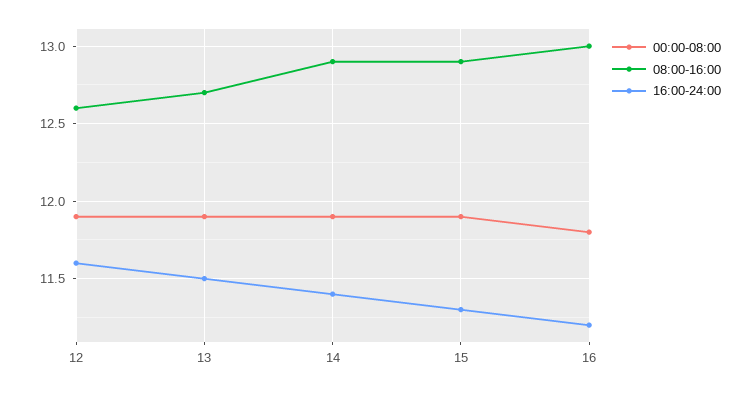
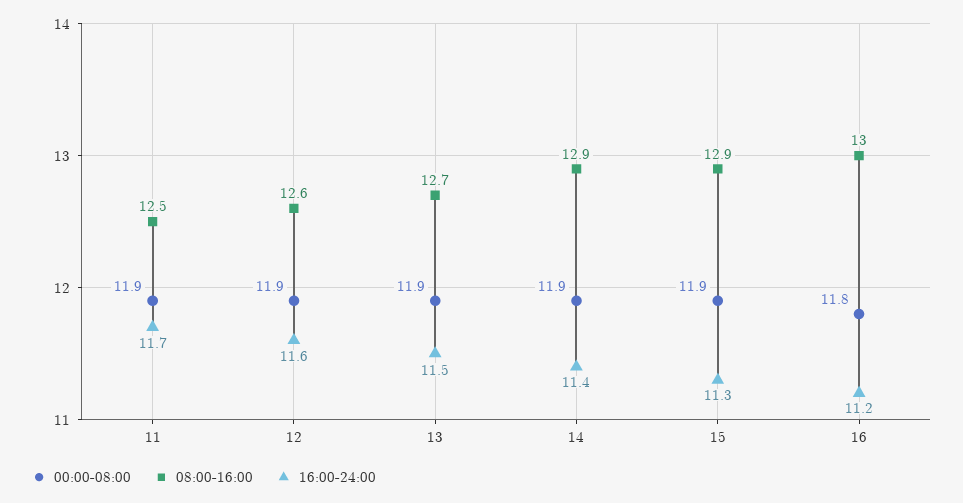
00:00-08:00, 11: none -> 11.9
08:00-16:00, 11: none -> 12.5
16:00-24:00, 11: none -> 11.7

